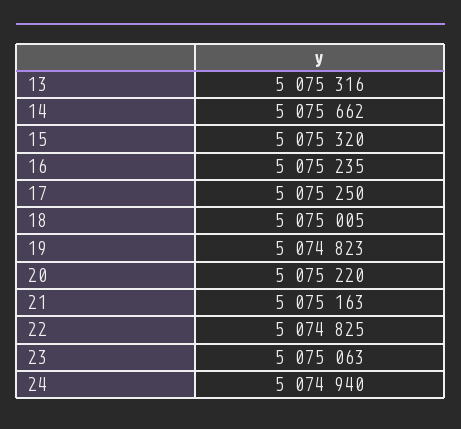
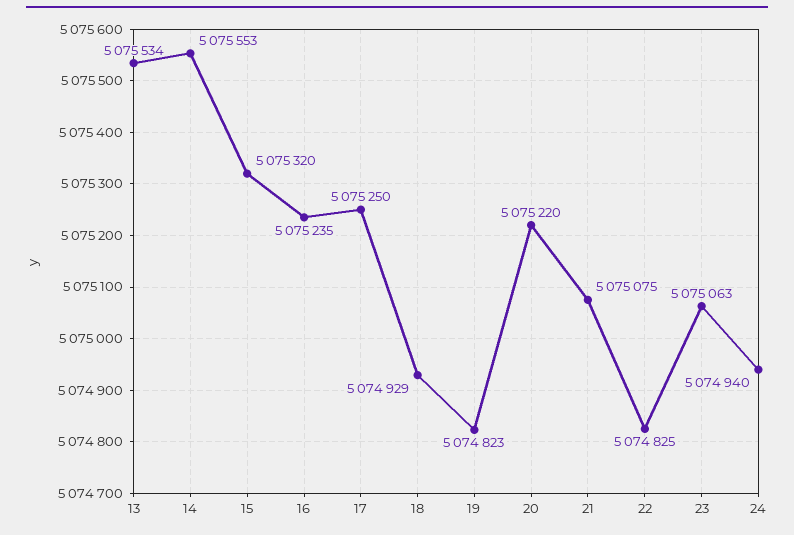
13: 5075316 -> 5075534
14: 5075662 -> 5075553
18: 5075005 -> 5074929
21: 5075163 -> 5075075

